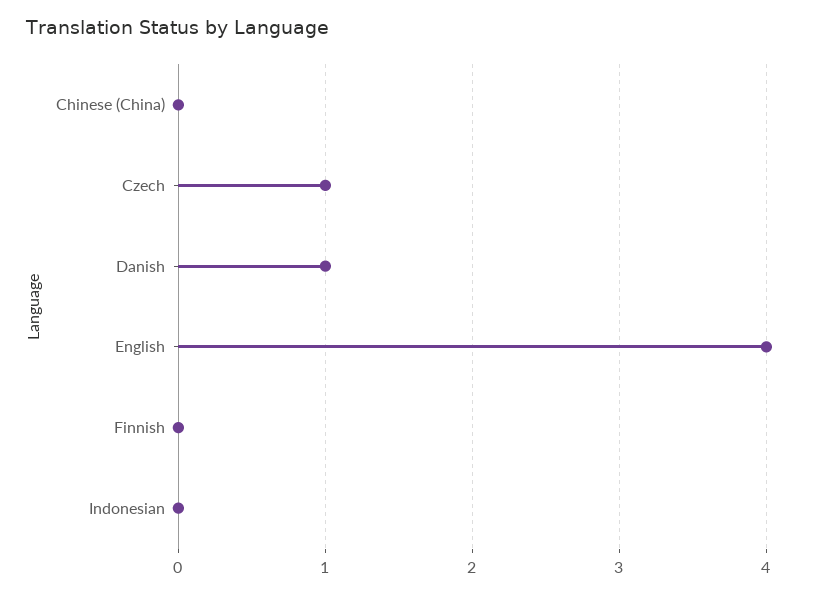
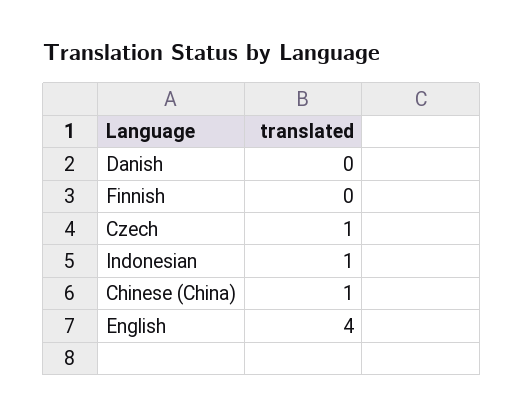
Chinese (China): 0 -> 1
Danish: 1 -> 0
Indonesian: 0 -> 1

